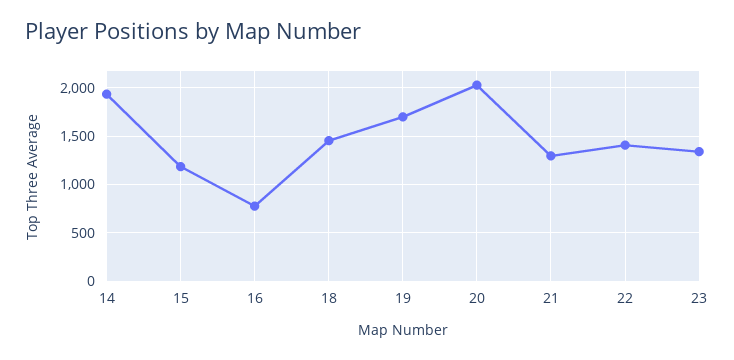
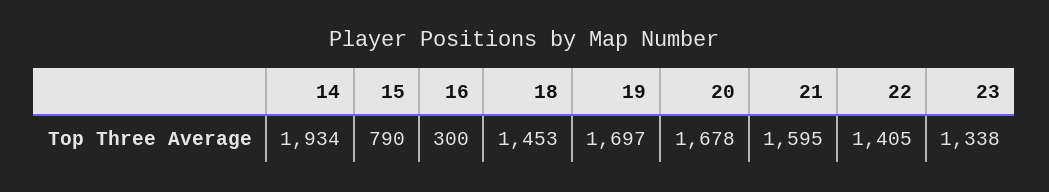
15: 1200 -> 790
16: 800 -> 300
20: 2000 -> 1678
21: 1300 -> 1595

